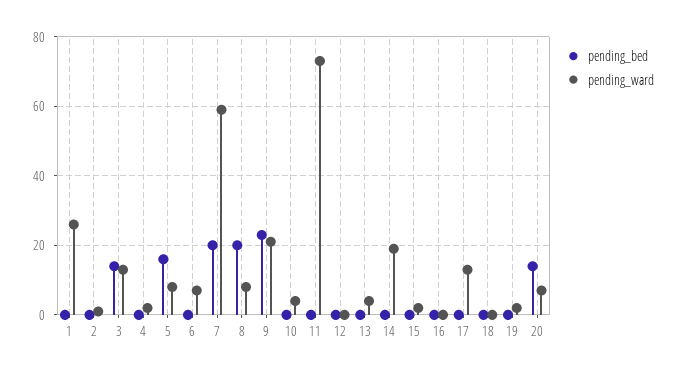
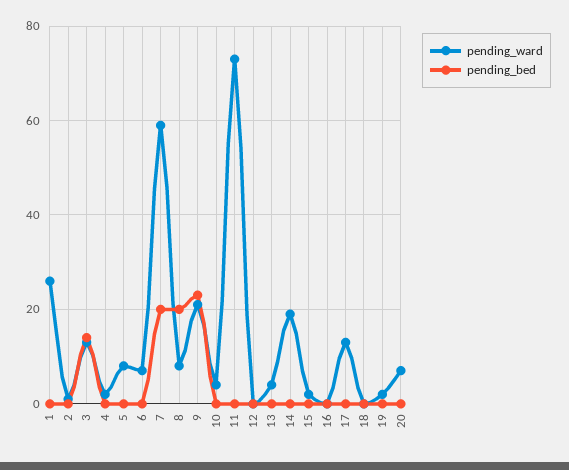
pending_bed, 5: 15 -> 0
pending_bed, 20: 15 -> 0

